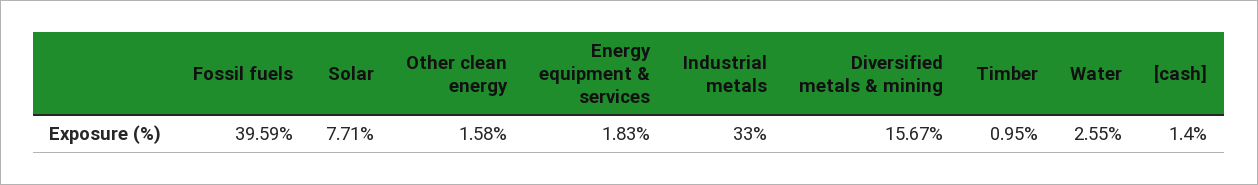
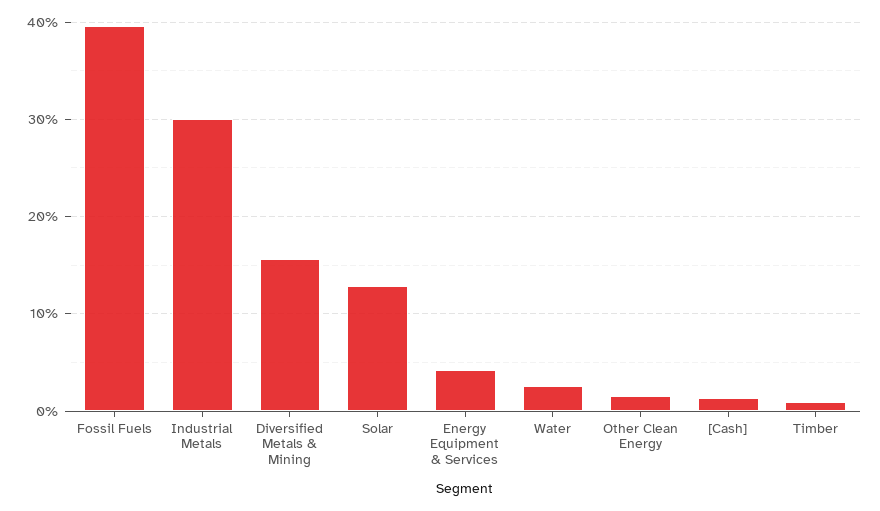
Solar: 7.71 -> 13
Energy equipment & services: 1.83 -> 4
Industrial metals: 33 -> 30

